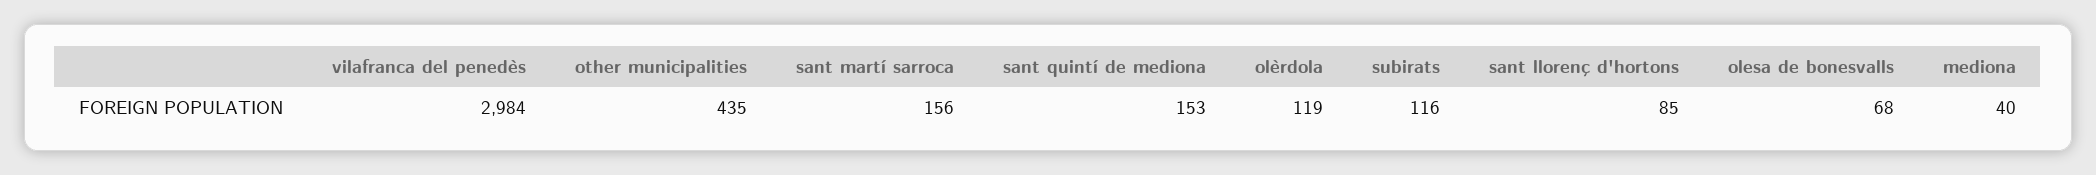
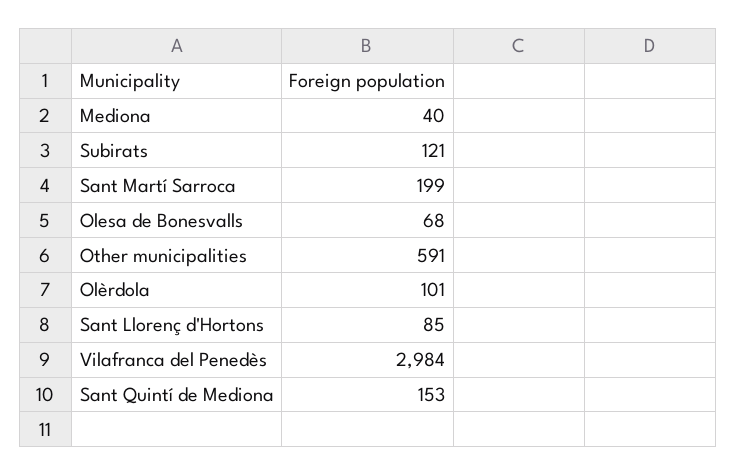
other municipalities: 435 -> 591
sant martí sarroca: 156 -> 199
olèrdola: 119 -> 101
subirats: 116 -> 121

